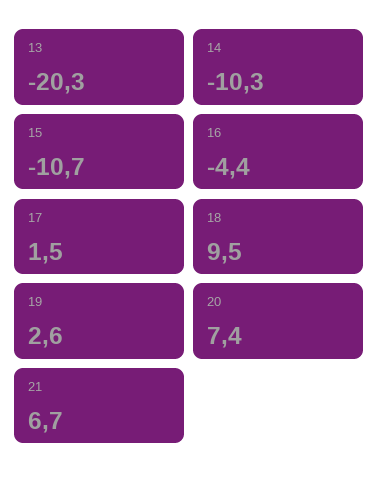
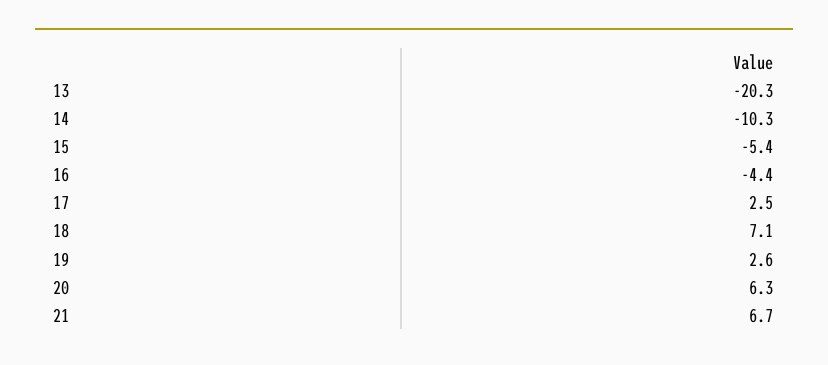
15: -10.7 -> -5.4
17: 1.5 -> 2.5
18: 9.5 -> 7.1
20: 7.4 -> 6.3

